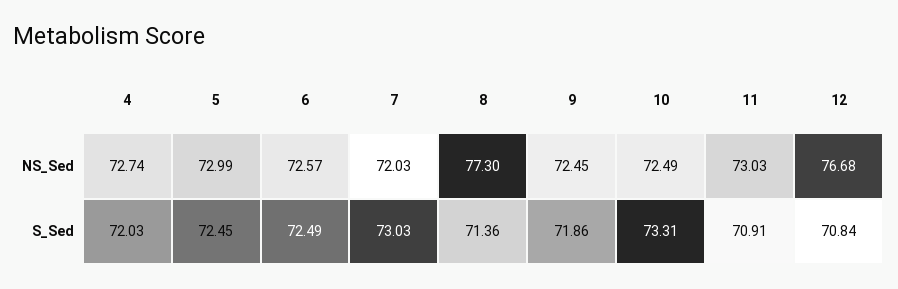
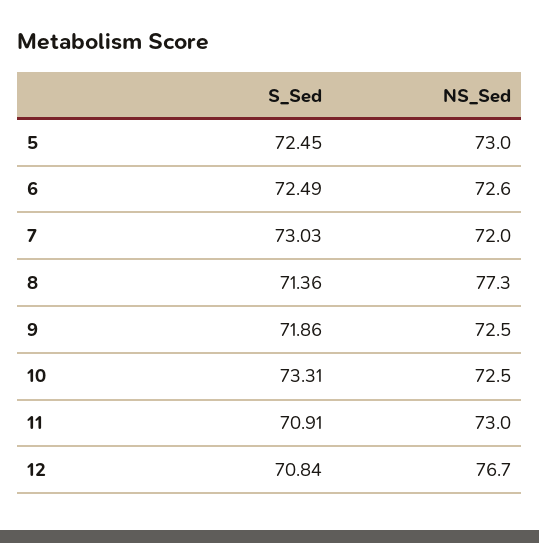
4, NS_Sed: 72.74 -> none
4, S_Sed: 72.03 -> none

